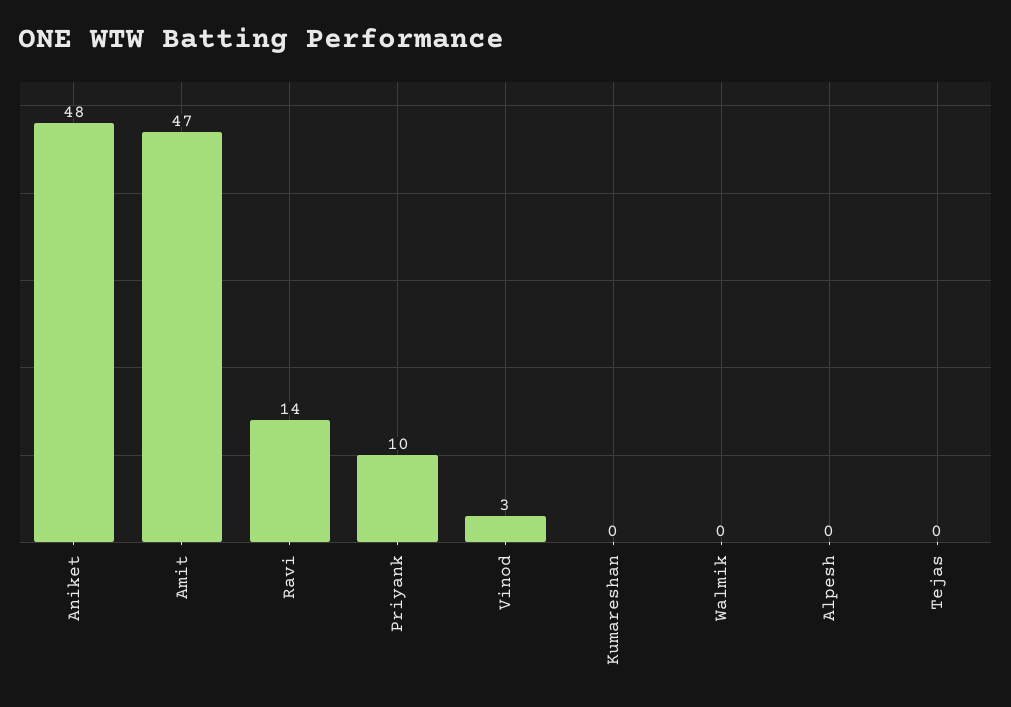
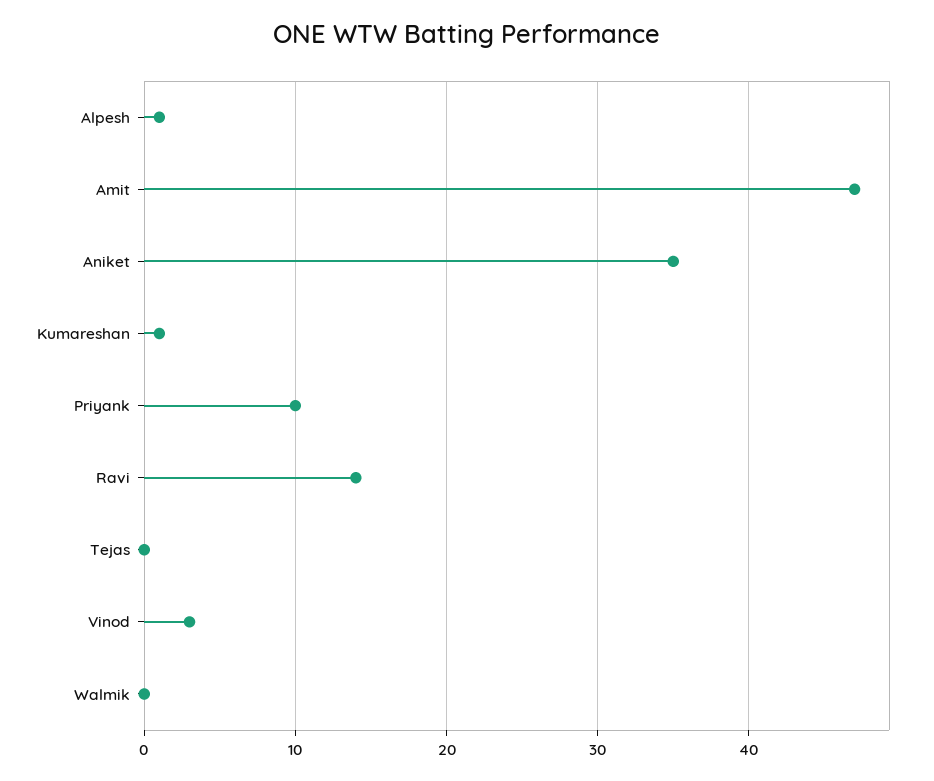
Aniket: 48 -> 35
Kumareshan: 0 -> 1
Alpesh: 0 -> 1

